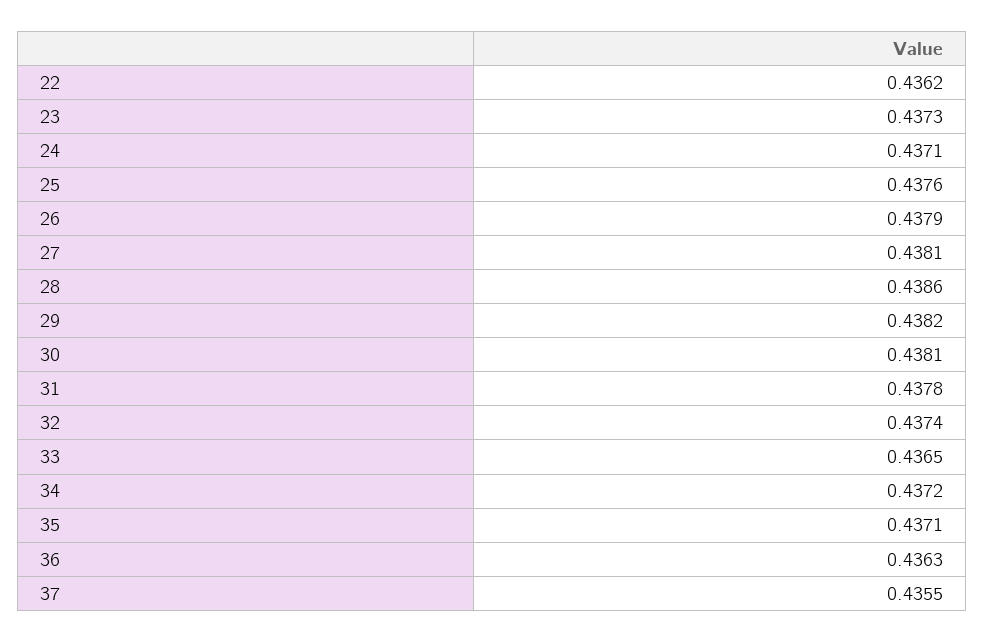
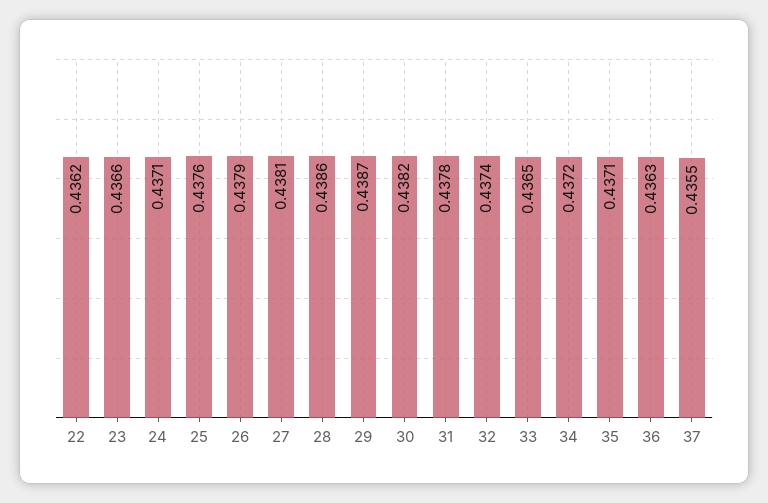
23: 0.4373 -> 0.4366
29: 0.4382 -> 0.4387
30: 0.4381 -> 0.4382

